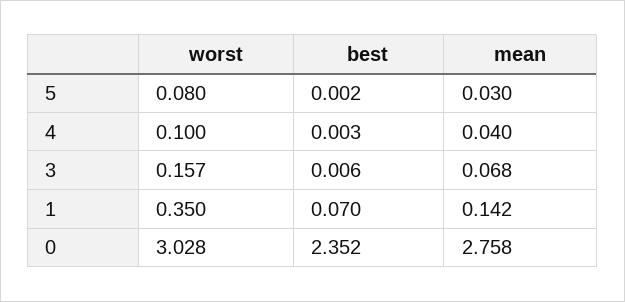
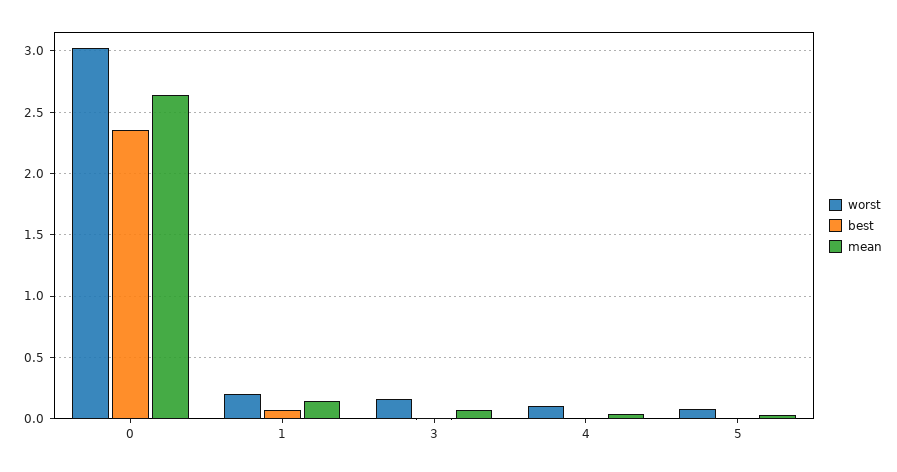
worst, 1: 0.35 -> 0.2
mean, 0: 2.758 -> 2.65

